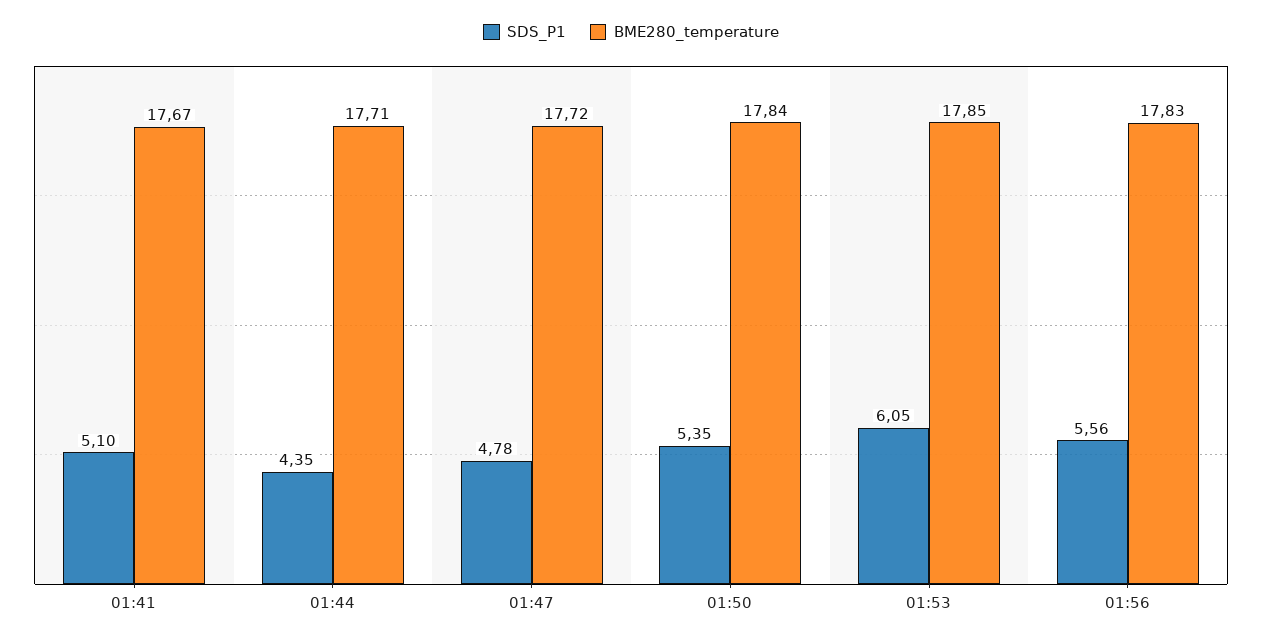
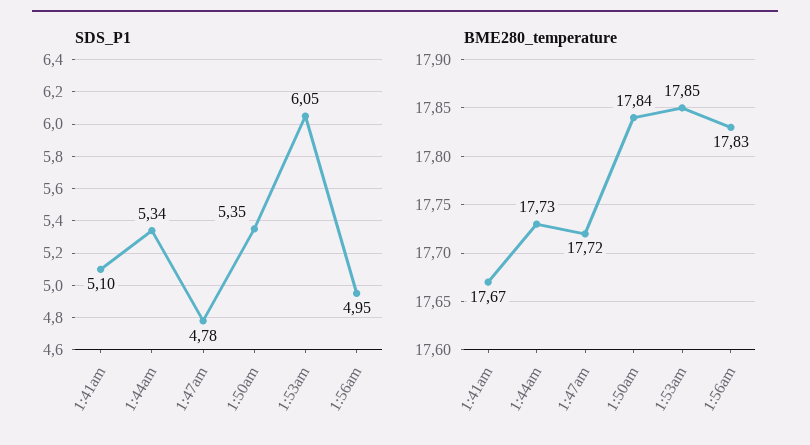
SDS_P1, 01:44: 4.35 -> 5.34
BME280_temperature, 01:44: 17.71 -> 17.73
SDS_P1, 01:56: 5.56 -> 4.95

